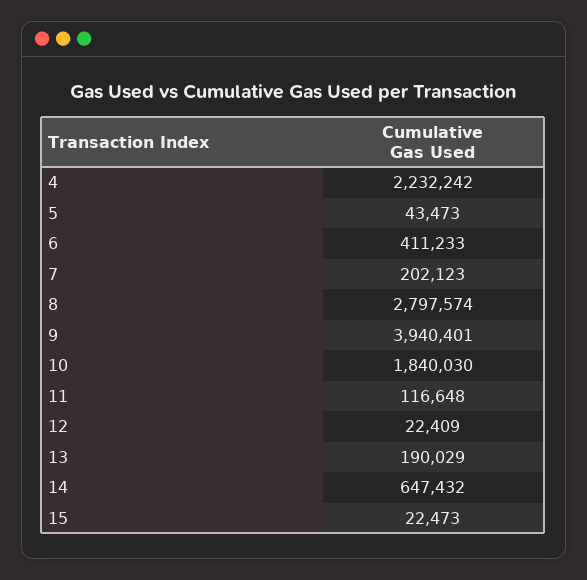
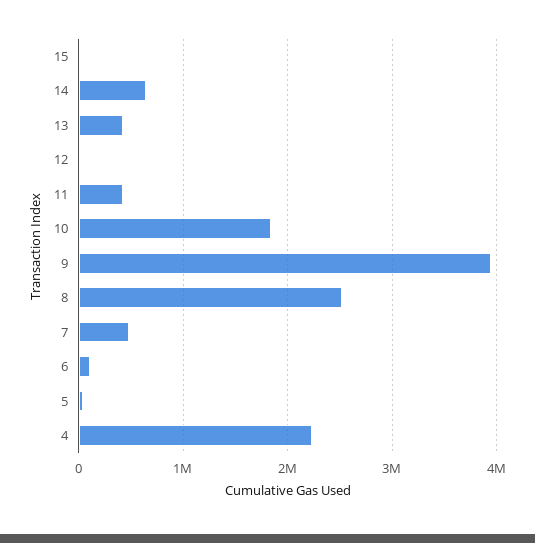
6: 411233 -> 100000
7: 202123 -> 500000
8: 2797574 -> 2500000
11: 116648 -> 400000
13: 190029 -> 400000

